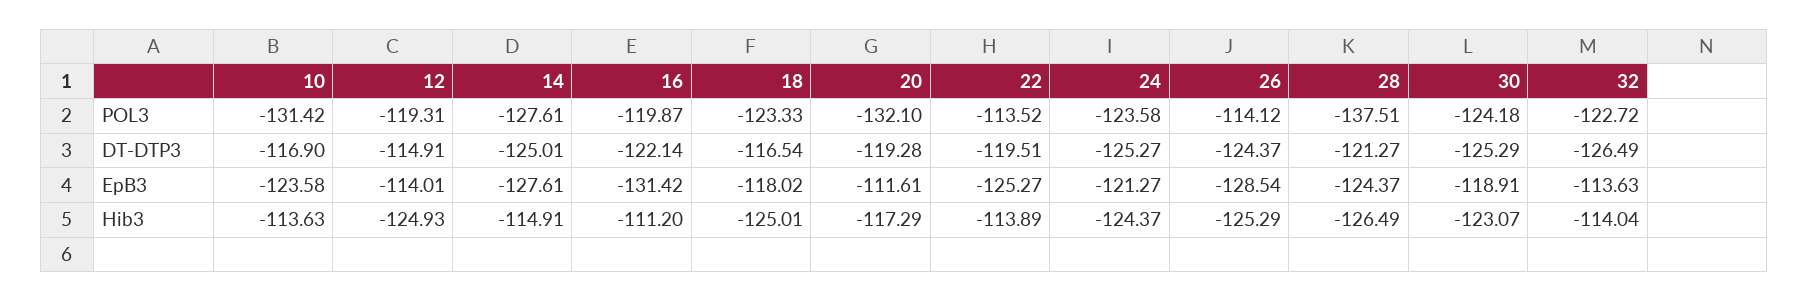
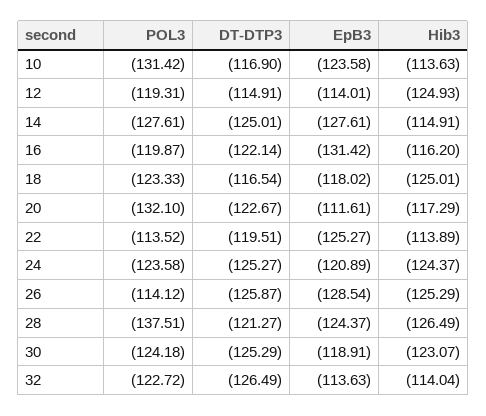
20, DT-DTP3: -119.28 -> -122.67
26, DT-DTP3: -124.37 -> -125.87
24, EpB3: -121.27 -> -120.89
16, Hib3: -111.2 -> -116.2

